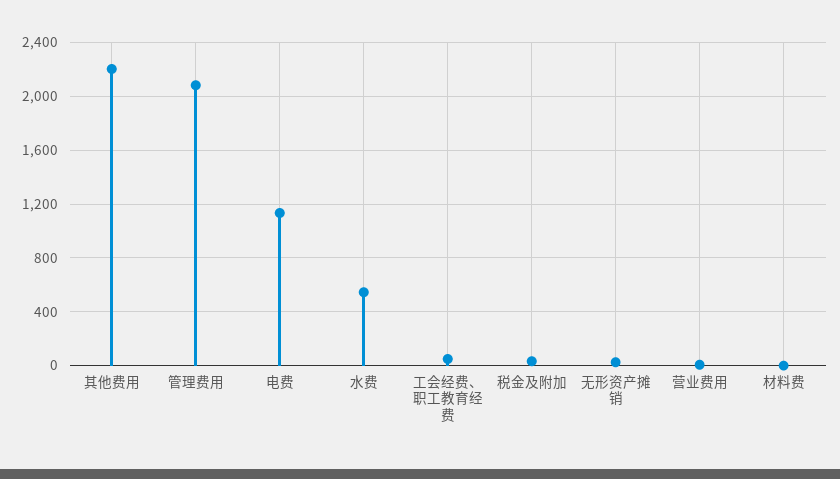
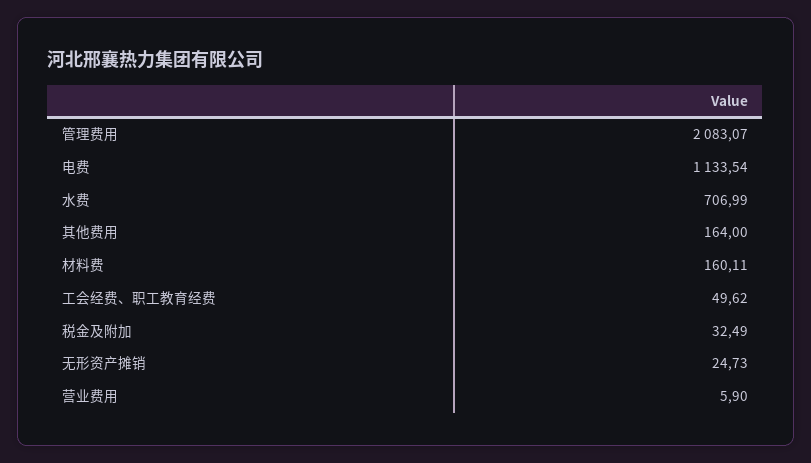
其他费用: 2200 -> 164
水费: 550 -> 706.99
材料费: 0 -> 160.11

